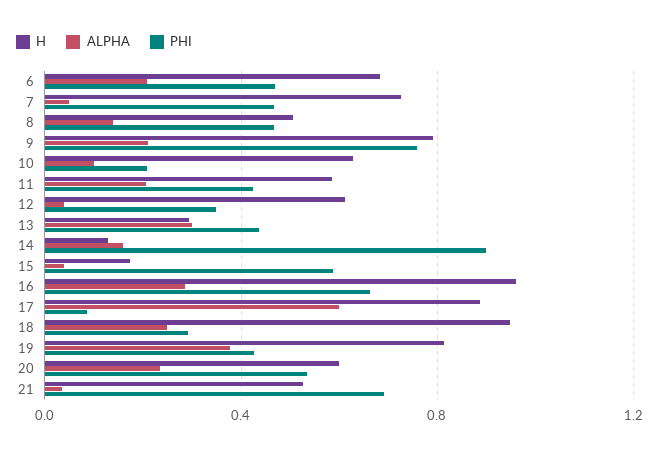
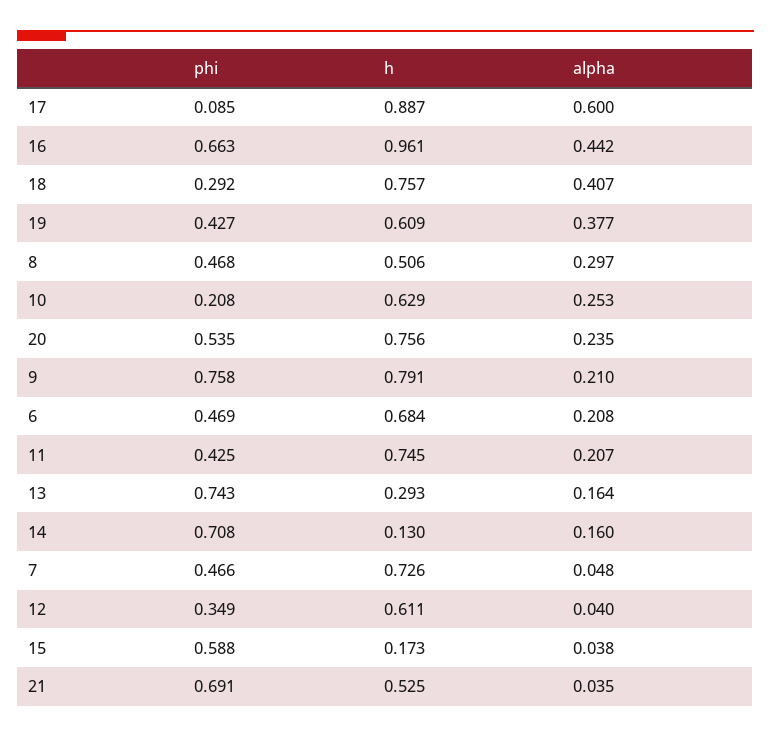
ALPHA, 8: 0.15 -> 0.297
ALPHA, 10: 0.1 -> 0.253
H, 11: 0.6 -> 0.745
ALPHA, 13: 0.3 -> 0.164
PHI, 13: 0.45 -> 0.743
PHI, 14: 0.9 -> 0.708
ALPHA, 16: 0.3 -> 0.442
H, 18: 0.95 -> 0.757
ALPHA, 18: 0.25 -> 0.407
H, 19: 0.8 -> 0.609
H, 20: 0.6 -> 0.756

